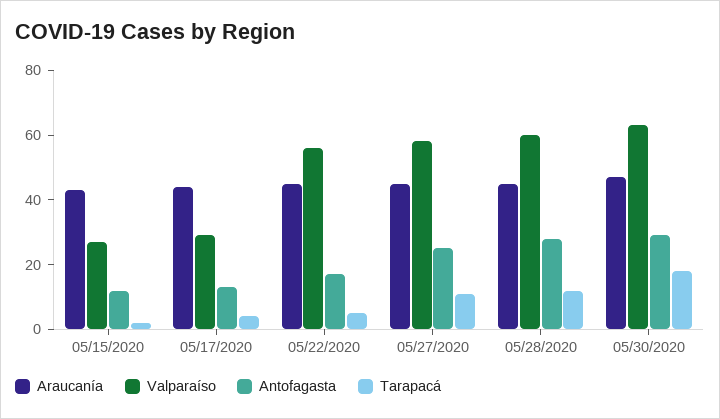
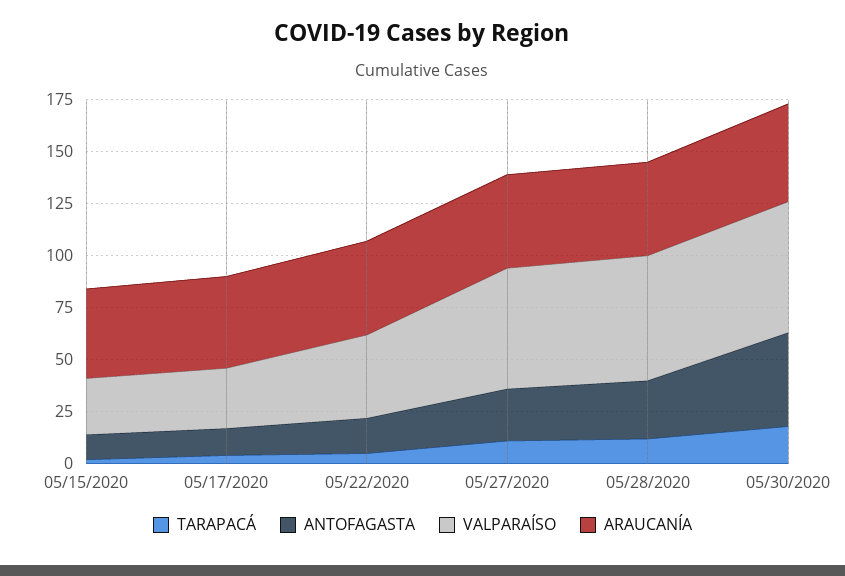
Valparaíso, 05/22/2020: 55 -> 40
Antofagasta, 05/30/2020: 30 -> 45

